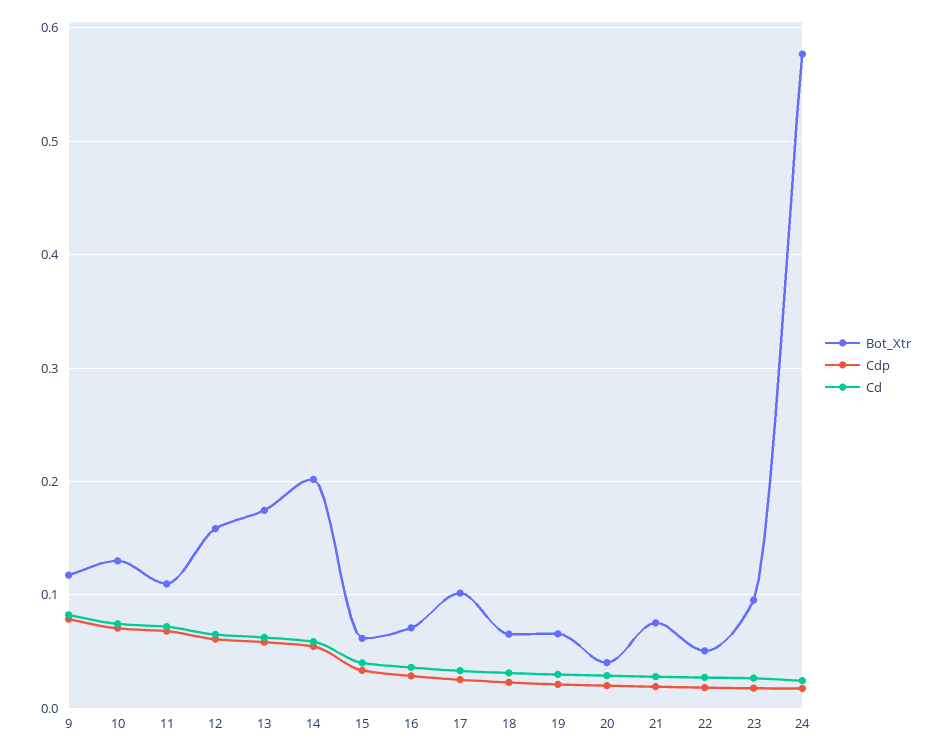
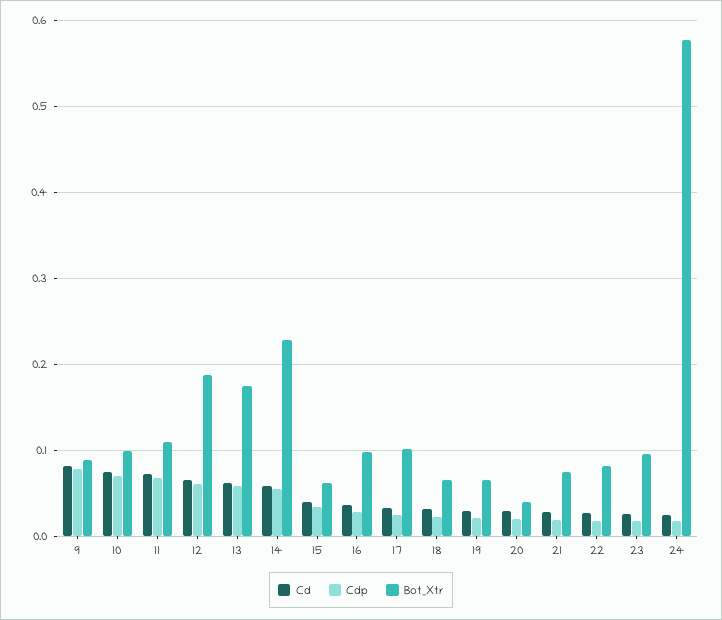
Bot_Xtr, 9: 0.12 -> 0.09
Bot_Xtr, 10: 0.13 -> 0.1
Bot_Xtr, 12: 0.16 -> 0.19
Bot_Xtr, 14: 0.2 -> 0.23
Bot_Xtr, 16: 0.07 -> 0.1
Bot_Xtr, 22: 0.05 -> 0.08

